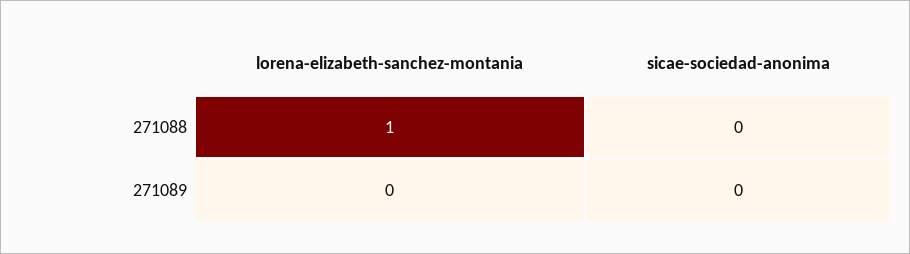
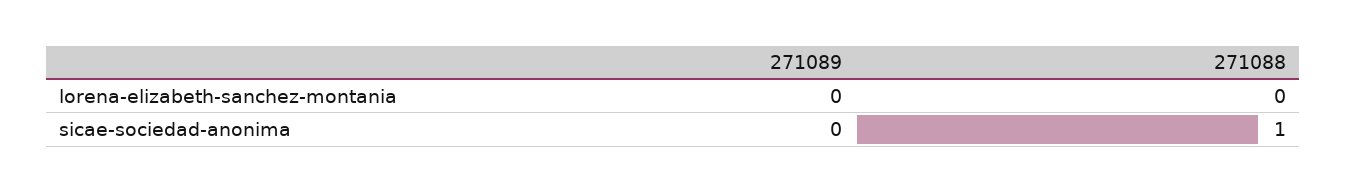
lorena-elizabeth-sanchez-montania, 271088: 1 -> 0
sicae-sociedad-anonima, 271088: 0 -> 1

